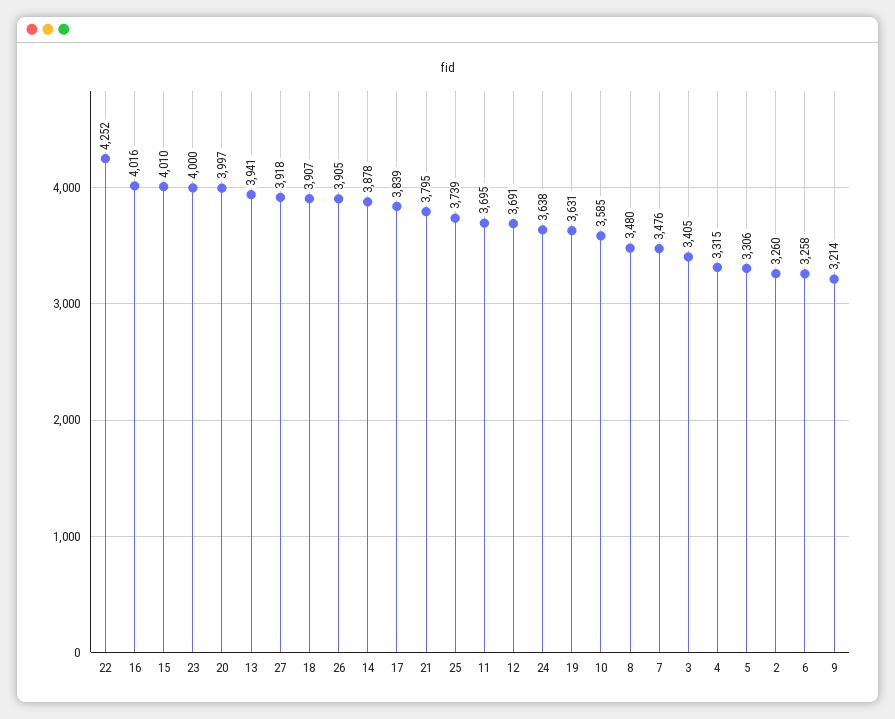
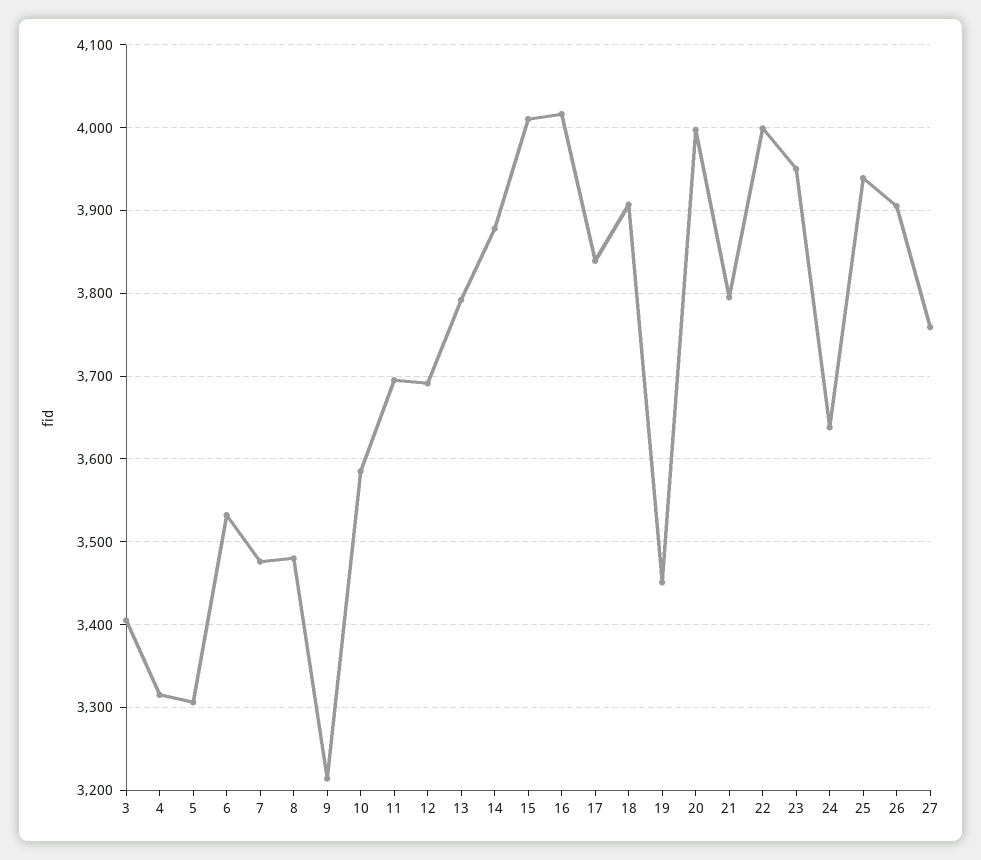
22: 4252 -> 4000
23: 4000 -> 3950
13: 3941 -> 3790
27: 3918 -> 3760
25: 3739 -> 3940
19: 3631 -> 3450
2: 3260 -> none
6: 3258 -> 3530

